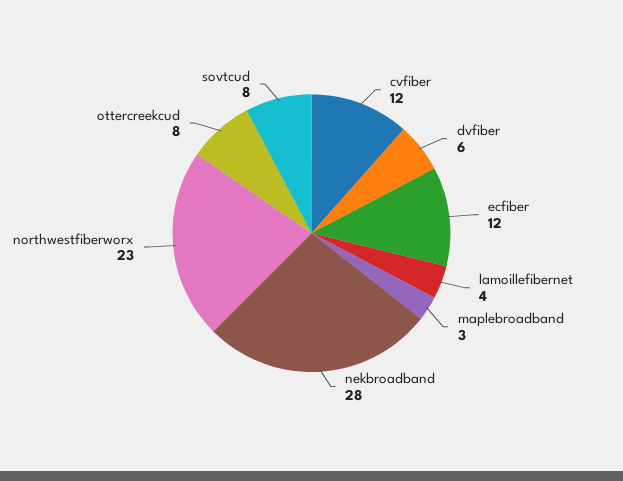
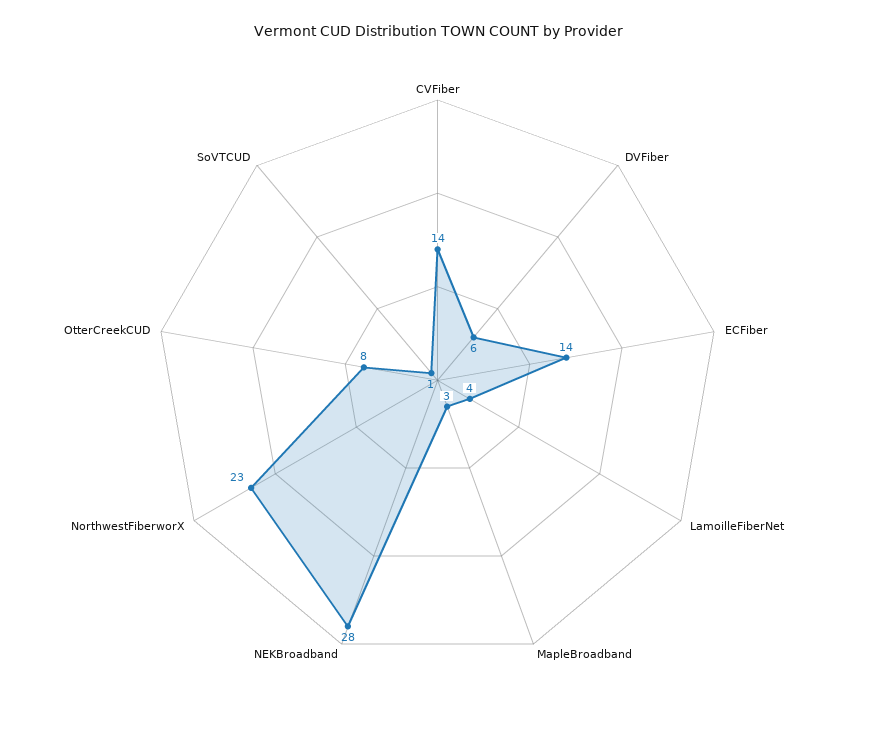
cvfiber: 12 -> 14
ecfiber: 12 -> 14
sovtcud: 8 -> 1

